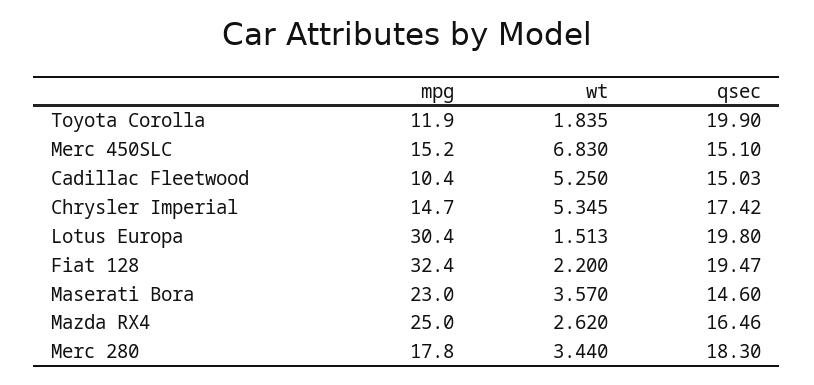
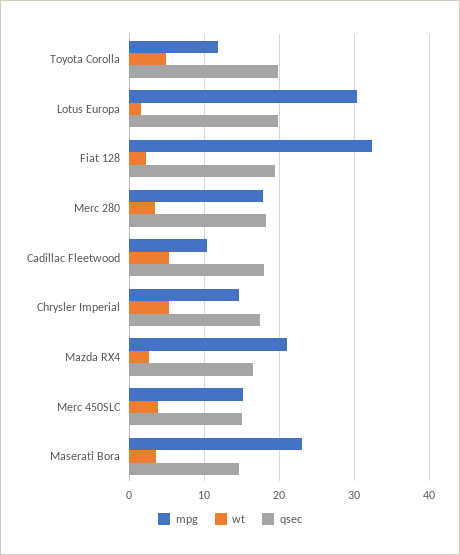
wt, Toyota Corolla: 1.835 -> 5
wt, Merc 450SLC: 6.83 -> 4
qsec, Cadillac Fleetwood: 15.03 -> 18
mpg, Mazda RX4: 25 -> 21

